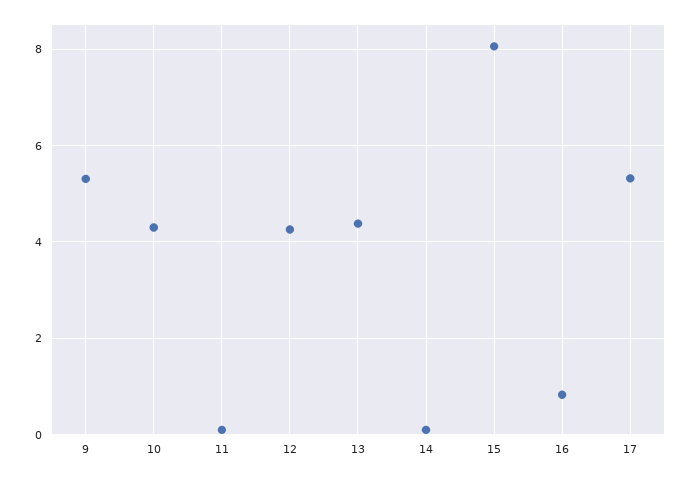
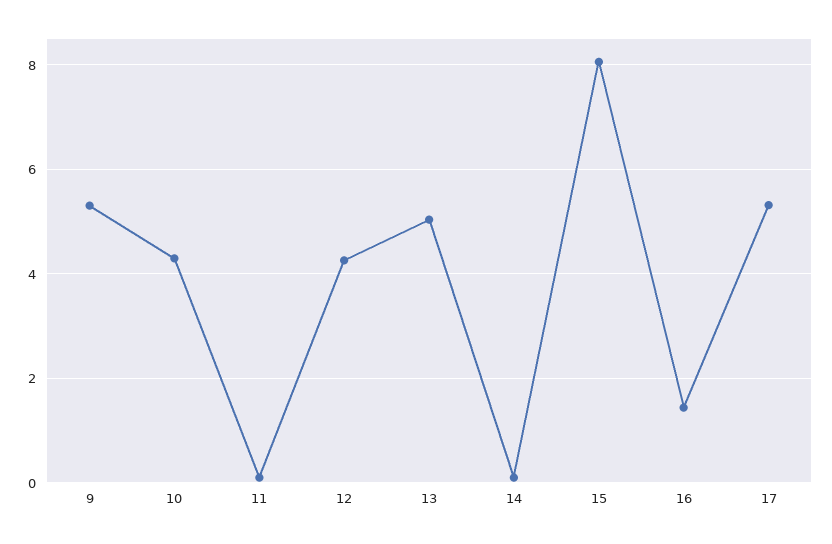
13: 4.4 -> 5
16: 0.8 -> 1.4

